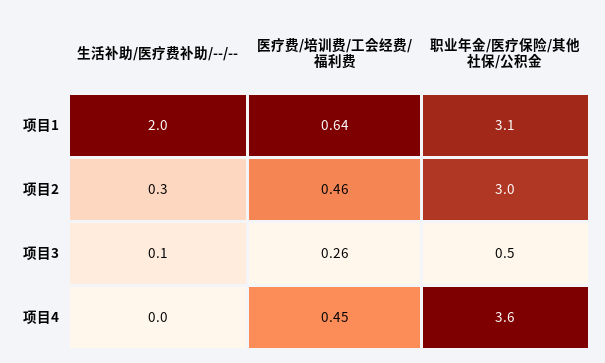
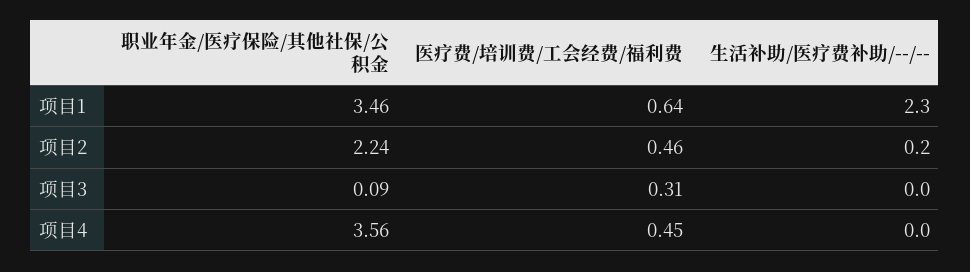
生活补助/医疗费补助/--/--, 项目1: 2 -> 2.3
职业年金/医疗保险/其他社保/公积金, 项目1: 3.1 -> 3.46
生活补助/医疗费补助/--/--, 项目2: 0.3 -> 0.2
职业年金/医疗保险/其他社保/公积金, 项目2: 3 -> 2.24
生活补助/医疗费补助/--/--, 项目3: 0.1 -> 0
医疗费/培训费/工会经费/福利费, 项目3: 0.26 -> 0.31
职业年金/医疗保险/其他社保/公积金, 项目3: 0.5 -> 0.09

